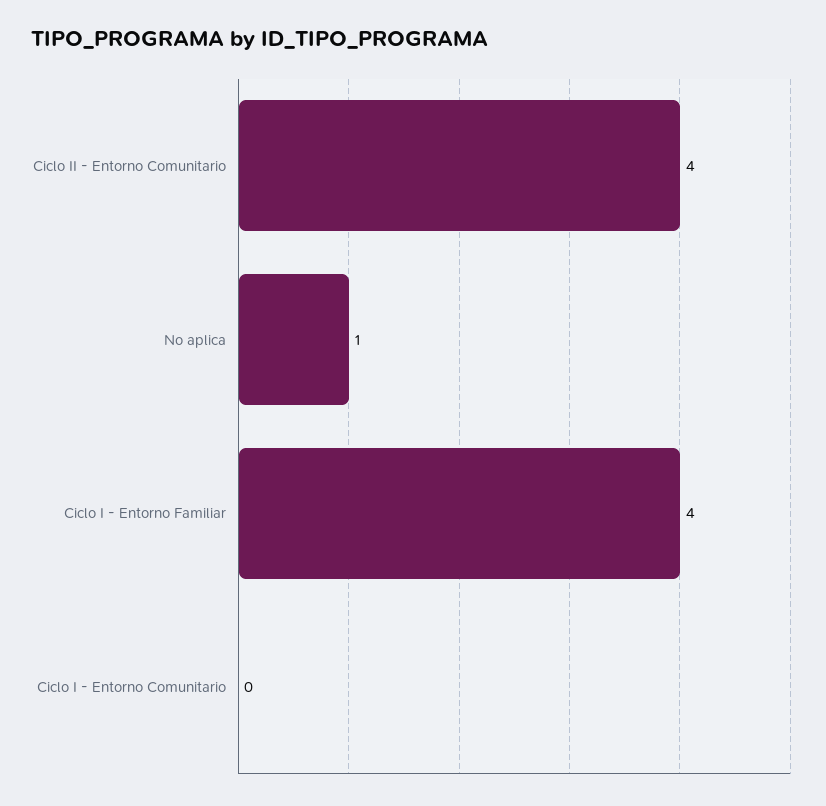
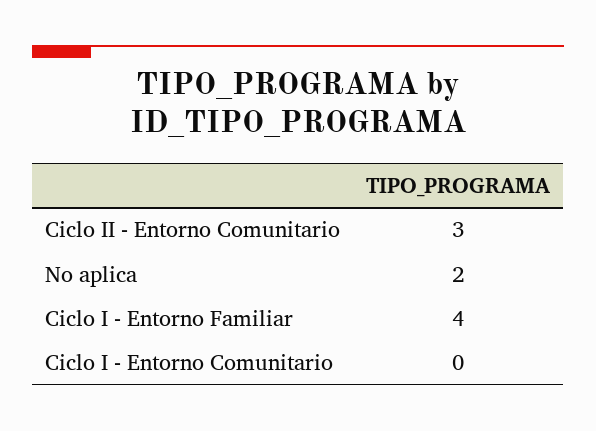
Ciclo II - Entorno Comunitario: 4 -> 3
No aplica: 1 -> 2

